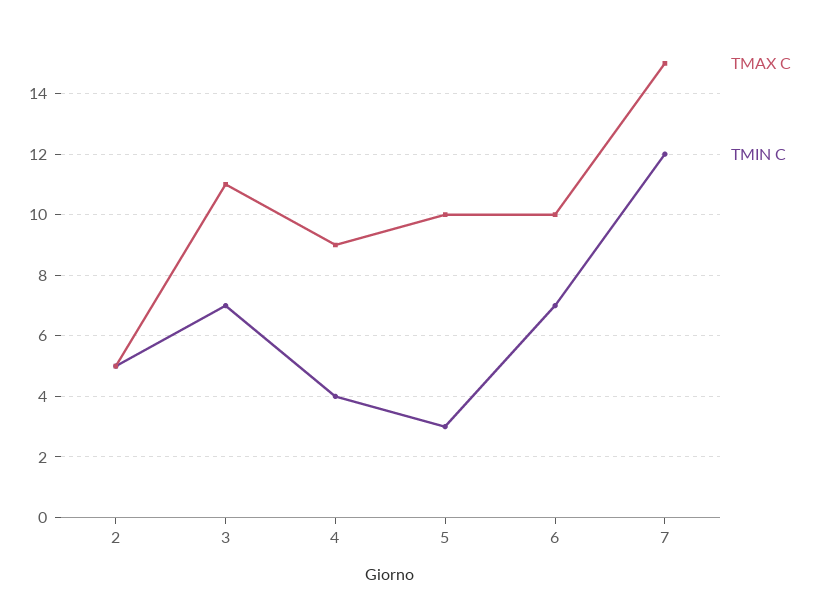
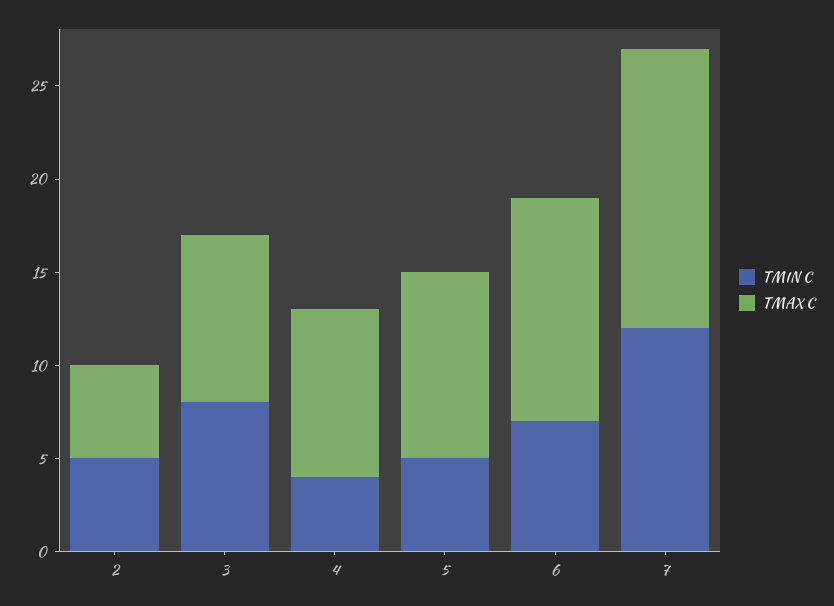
TMAX C, 3: 11 -> 9
TMIN C, 3: 7 -> 8
TMIN C, 5: 3 -> 5
TMAX C, 6: 10 -> 12

